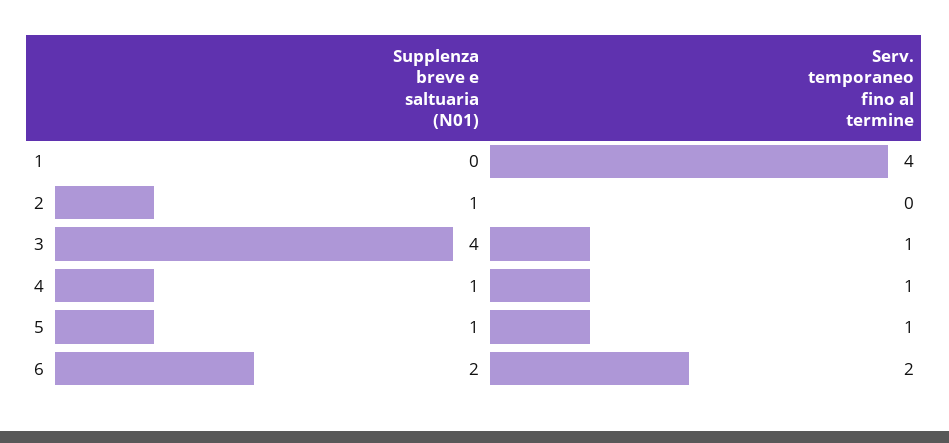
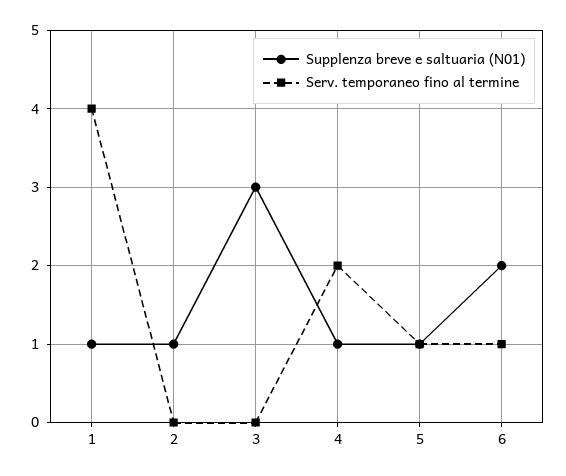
Supplenza breve e saltuaria (N01), 1: 0 -> 1
Supplenza breve e saltuaria (N01), 3: 4 -> 3
Serv. temporaneo fino al termine, 3: 1 -> 0
Serv. temporaneo fino al termine, 4: 1 -> 2
Serv. temporaneo fino al termine, 6: 2 -> 1

